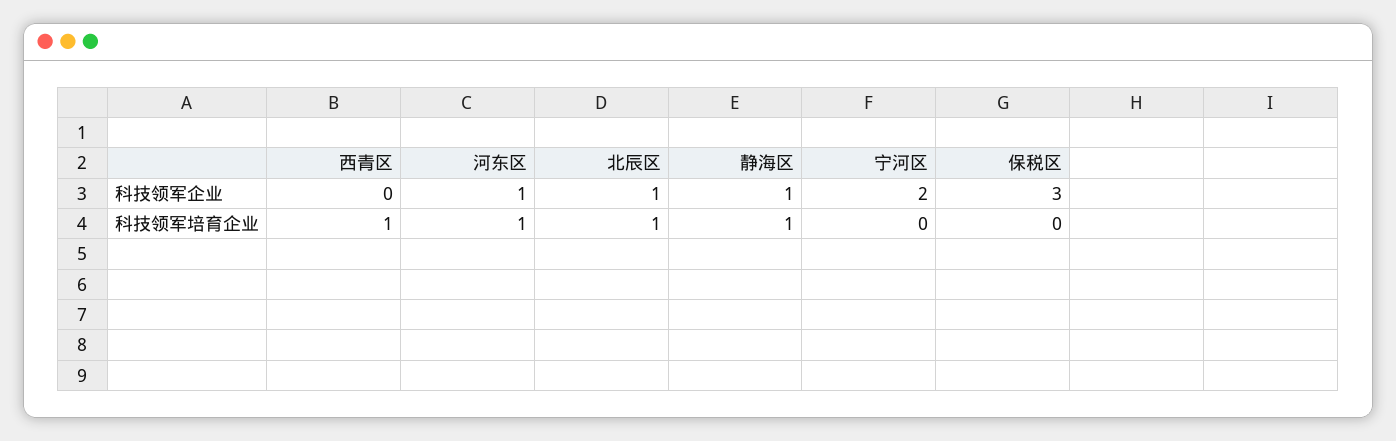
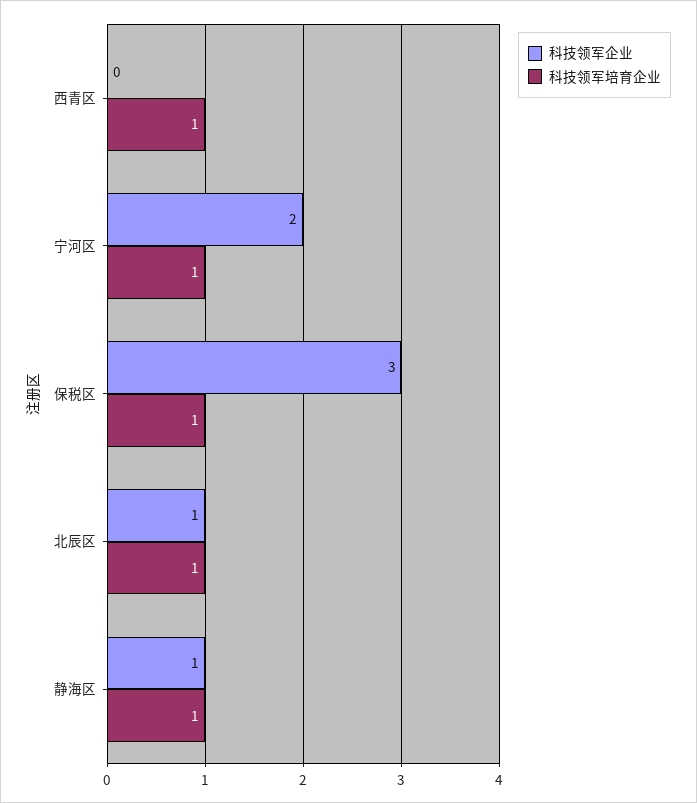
科技领军企业, 河东区: 1 -> none
科技领军培育企业, 河东区: 1 -> none
科技领军培育企业, 宁河区: 0 -> 1
科技领军培育企业, 保税区: 0 -> 1

